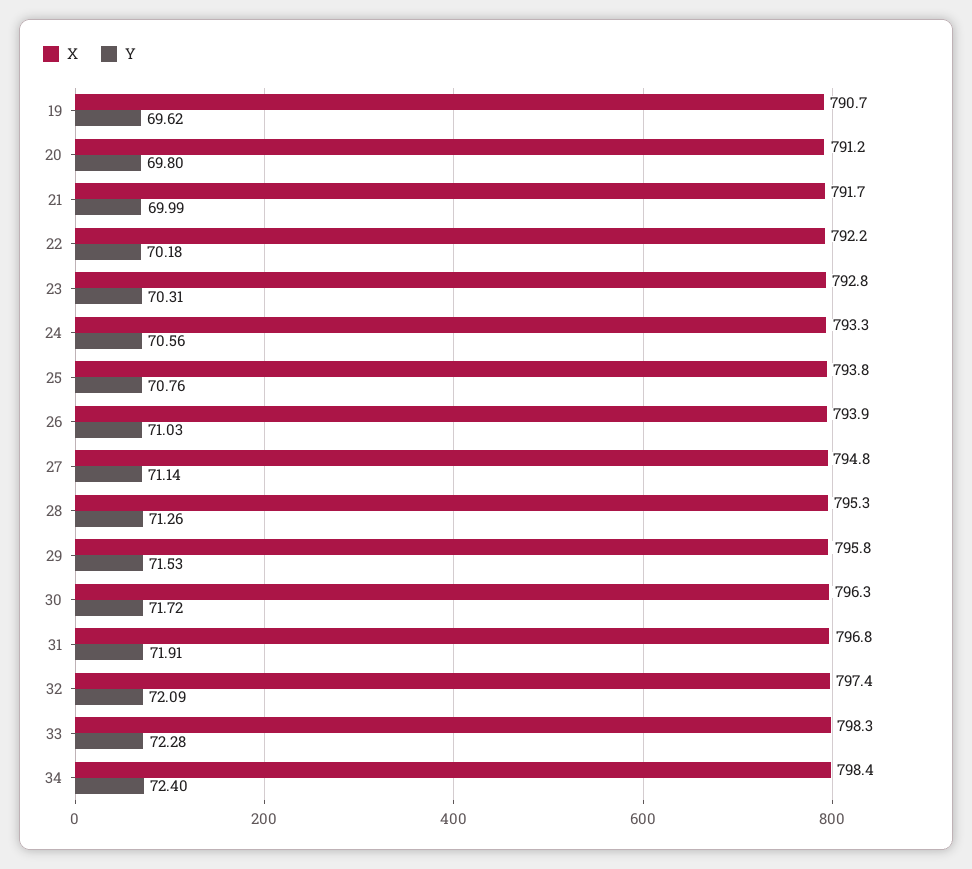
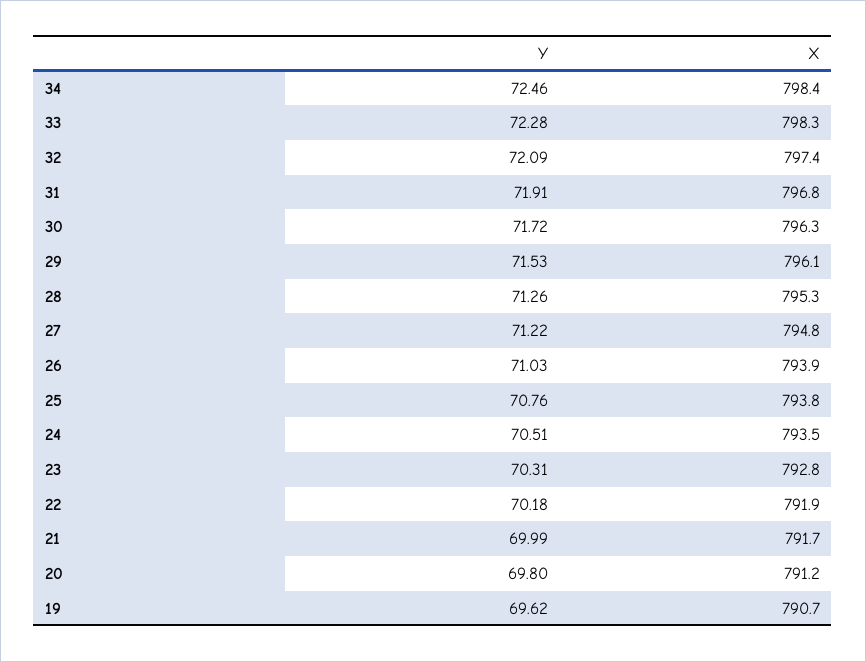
X, 22: 792.2 -> 791.9
X, 24: 793.3 -> 793.5
Y, 24: 70.56 -> 70.51
Y, 27: 71.14 -> 71.22
X, 29: 795.8 -> 796.1
Y, 34: 72.4 -> 72.46

